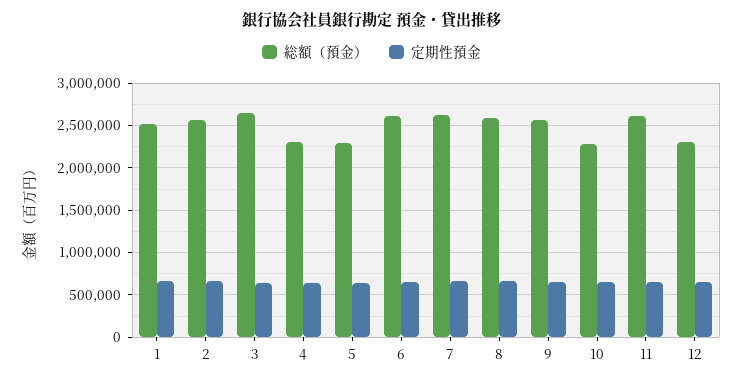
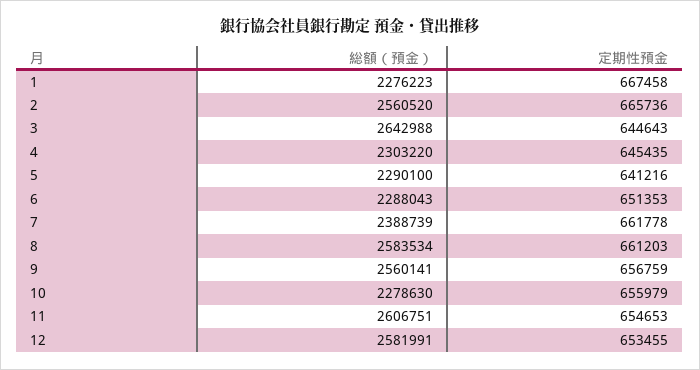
総額（預金）, 1: 2500000 -> 2276223
総額（預金）, 6: 2600000 -> 2288043
総額（預金）, 7: 2600000 -> 2388739
総額（預金）, 12: 2300000 -> 2581991

